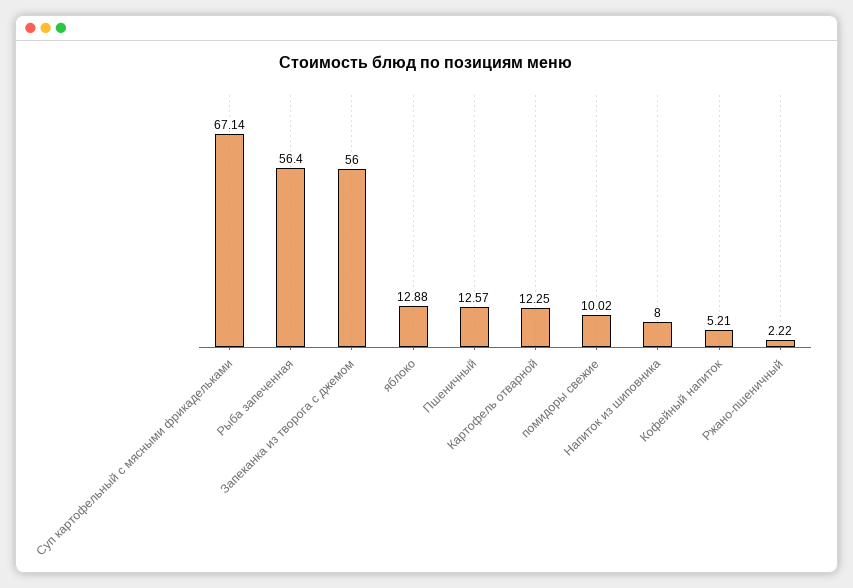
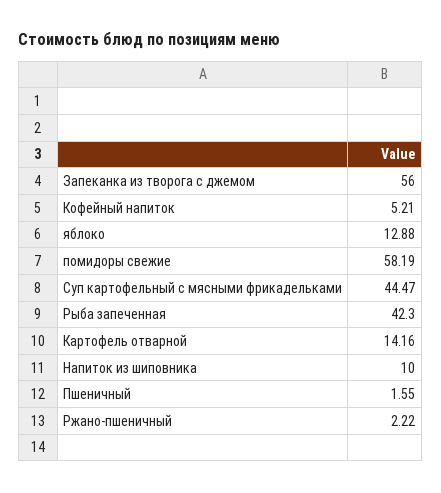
Суп картофельный с мясными фрикадельками: 67.14 -> 44.47
Рыба запеченная: 56.4 -> 42.3
Пшеничный: 12.57 -> 1.55
Картофель отварной: 12.25 -> 14.16
помидоры свежие: 10.02 -> 58.19
Напиток из шиповника: 8 -> 10

